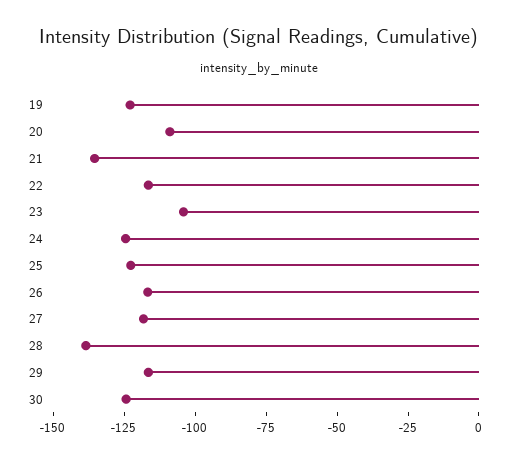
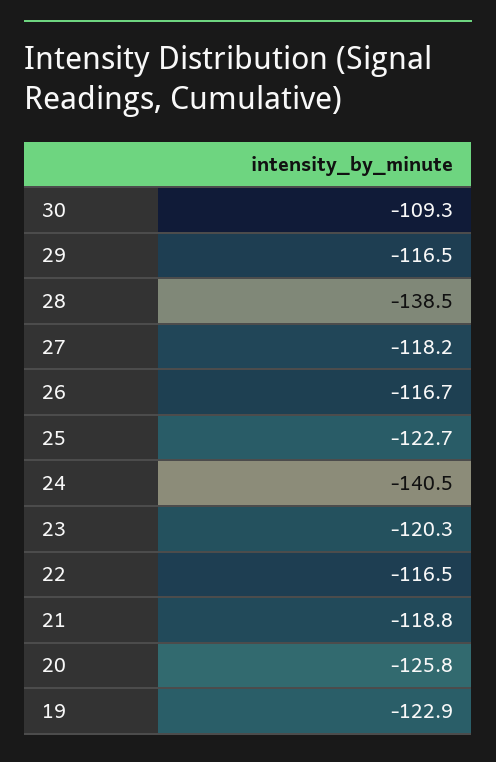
20: -110 -> -125.8
21: -135 -> -118.8
23: -105 -> -120.3
24: -125 -> -140.5
30: -125 -> -109.3

